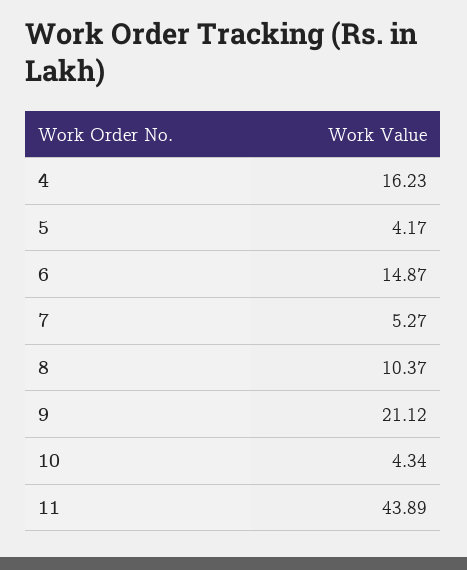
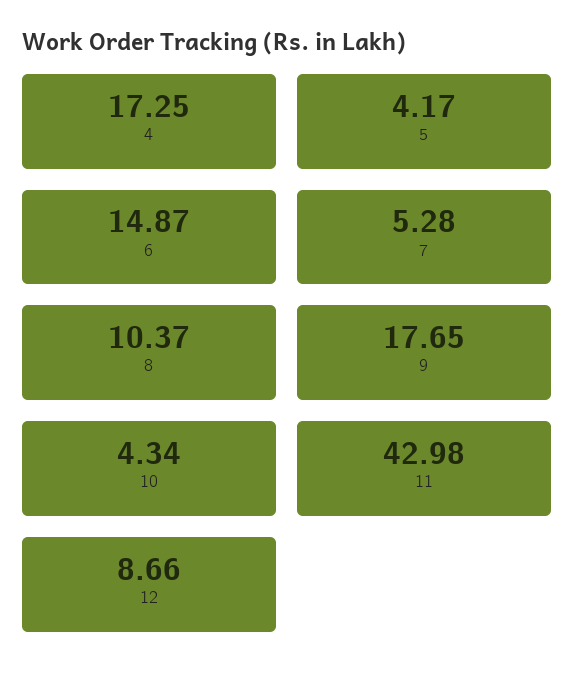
4: 16.23 -> 17.25
7: 5.27 -> 5.28
9: 21.12 -> 17.65
11: 43.89 -> 42.98
12: none -> 8.66

